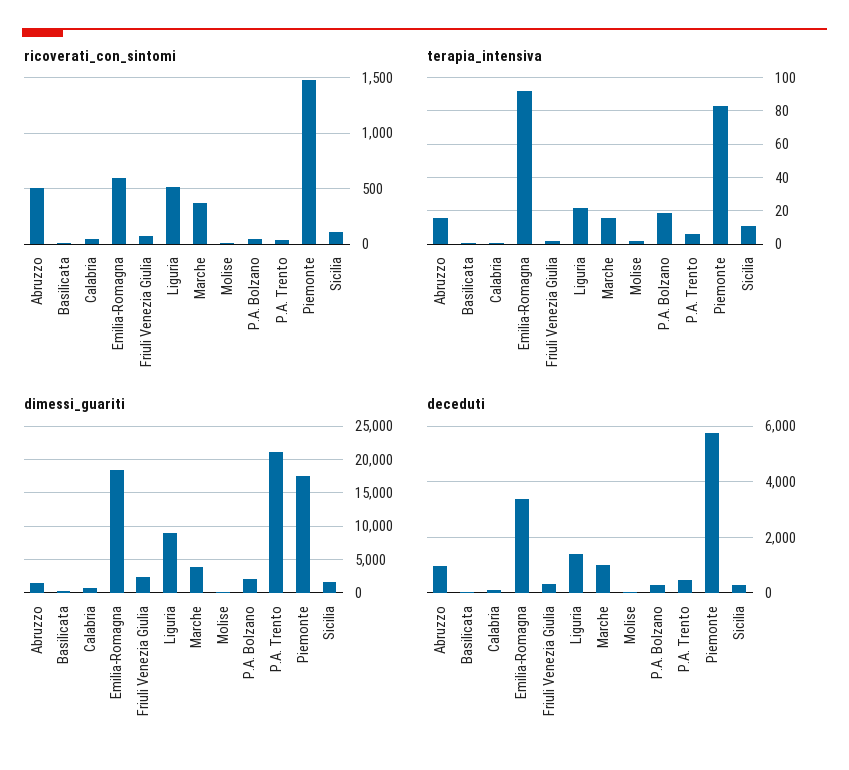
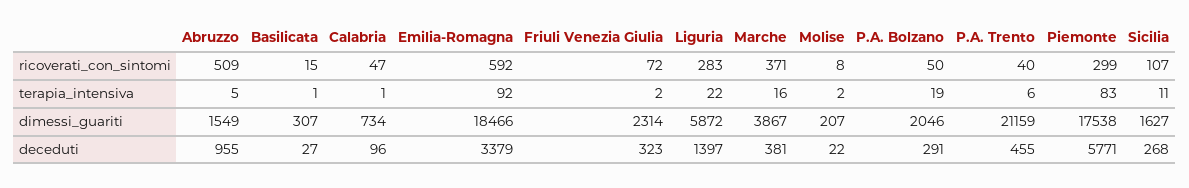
ricoverati_con_sintomi, Liguria: 500 -> 283
ricoverati_con_sintomi, Piemonte: 1500 -> 299
terapia_intensiva, Abruzzo: 15 -> 5
dimessi_guariti, Liguria: 9000 -> 5872
deceduti, Marche: 1000 -> 381

